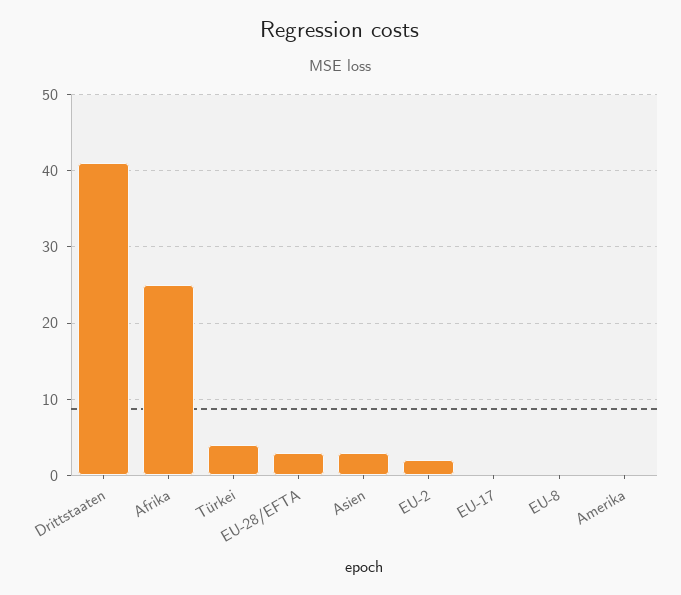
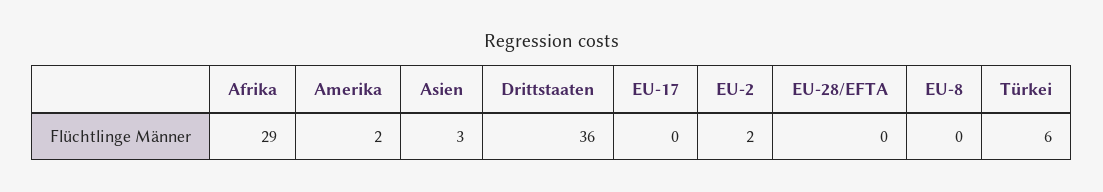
Drittstaaten: 41 -> 36
Afrika: 25 -> 29
Türkei: 4 -> 6
EU-28/EFTA: 3 -> 0
Amerika: 0 -> 2

